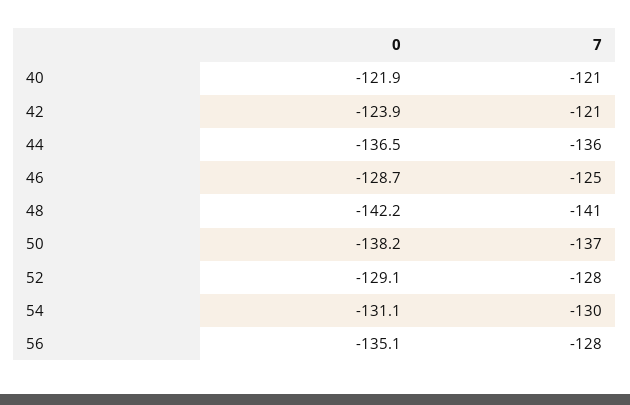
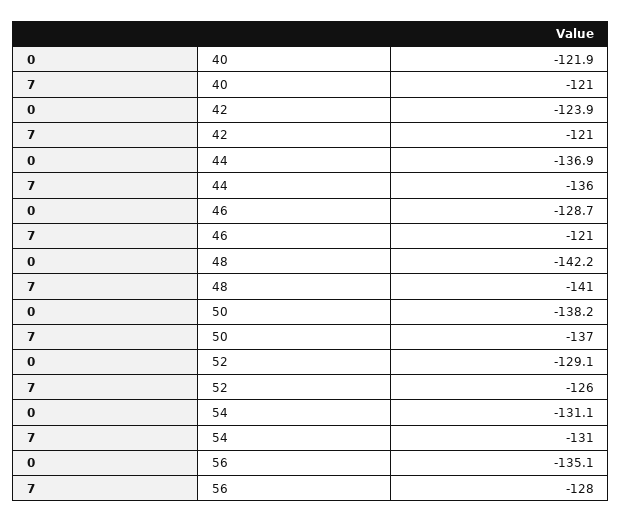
0, 44: -136.5 -> -136.9
7, 46: -125 -> -121
7, 52: -128 -> -126
7, 54: -130 -> -131

